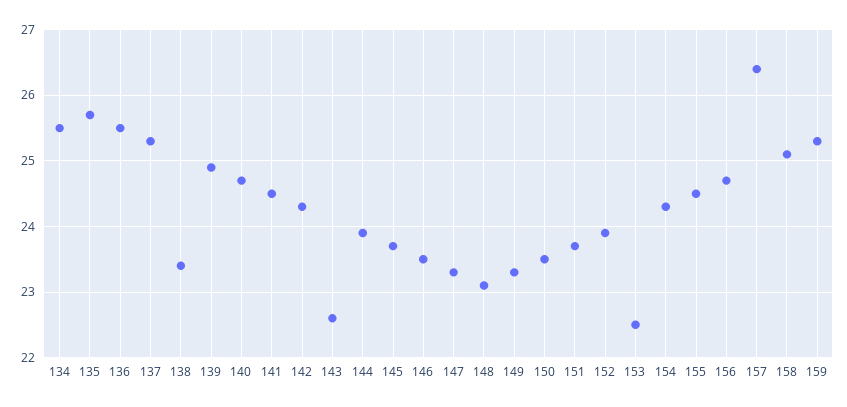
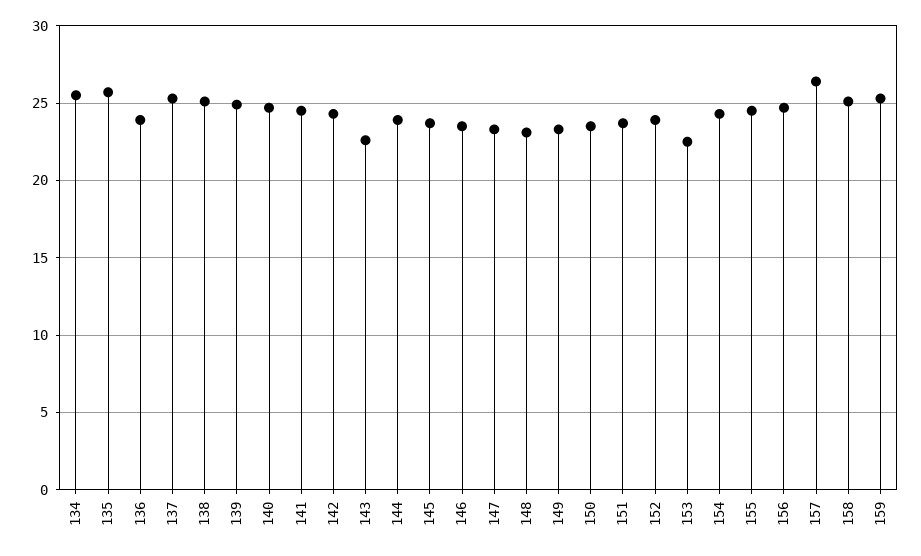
136: 25.5 -> 24
138: 23.4 -> 25

